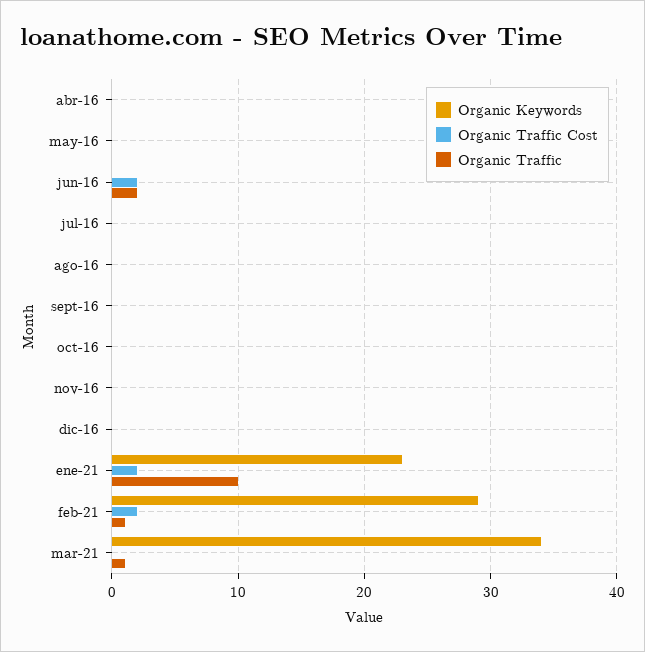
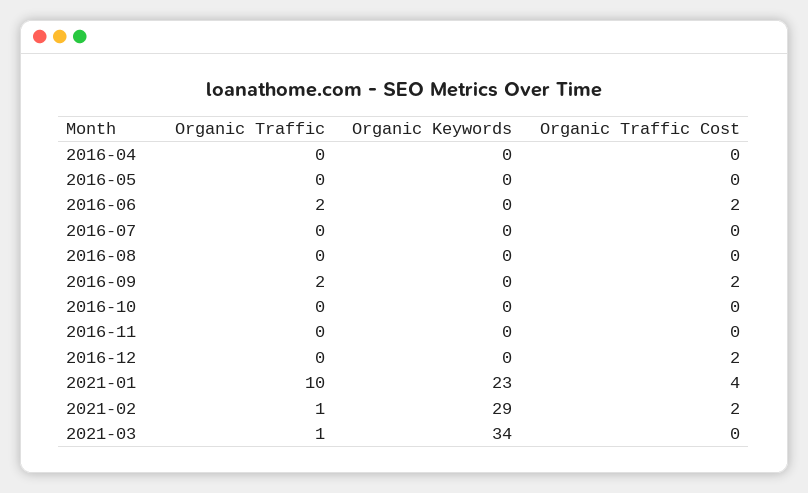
Organic Traffic Cost, sept-16: 0 -> 2
Organic Traffic, sept-16: 0 -> 2
Organic Traffic Cost, dic-16: 0 -> 2
Organic Traffic Cost, ene-21: 2 -> 4

